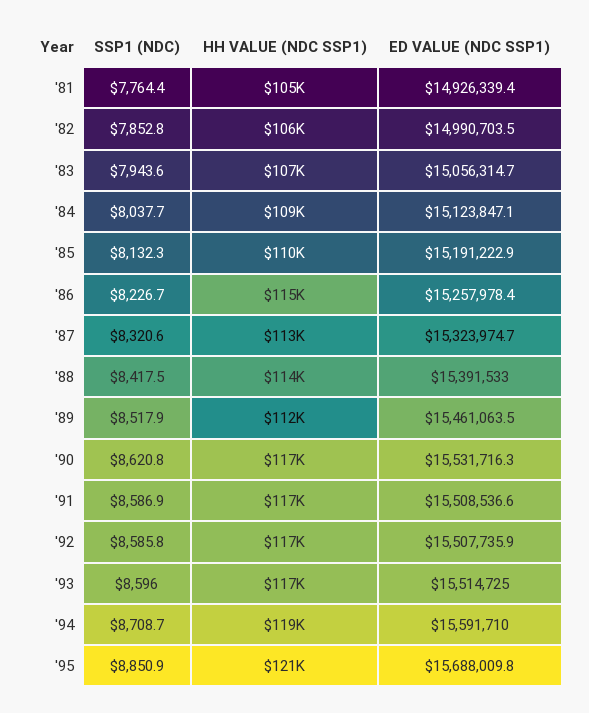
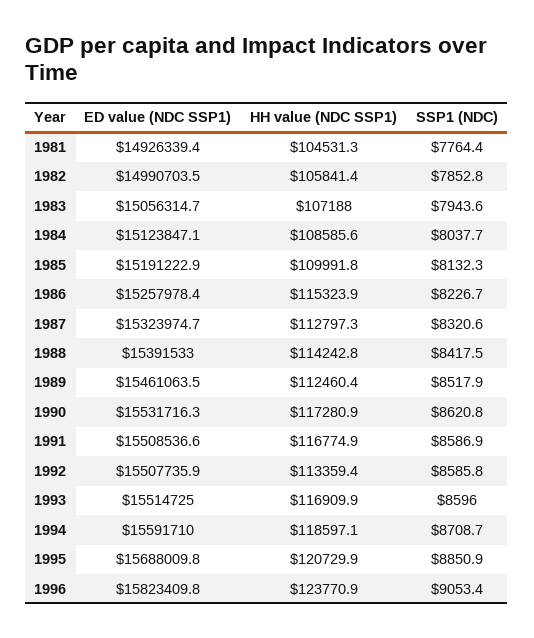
HH VALUE (NDC SSP1), '92: 117000 -> 113359.4
ED VALUE (NDC SSP1), 1996: none -> 15823409.8
HH VALUE (NDC SSP1), 1996: none -> 123770.9
SSP1 (NDC), 1996: none -> 9053.4

